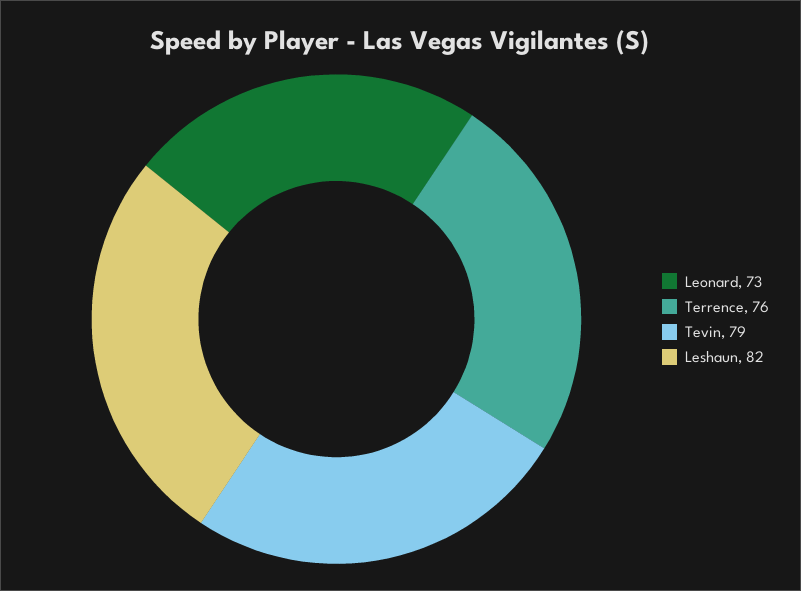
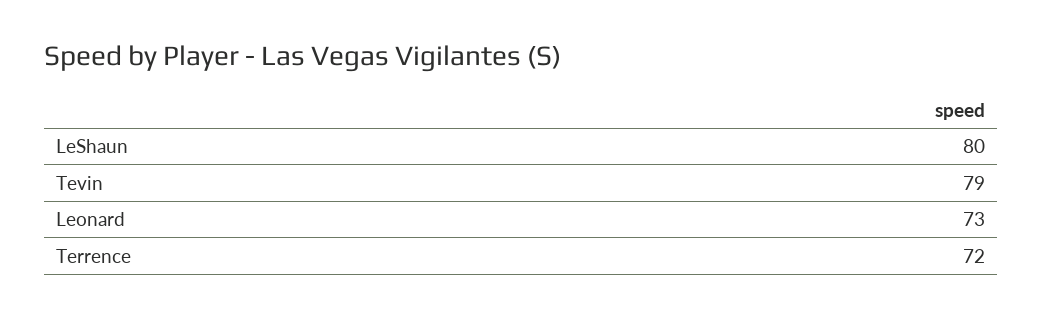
Terrence: 76 -> 72
Leshaun: 82 -> 80

